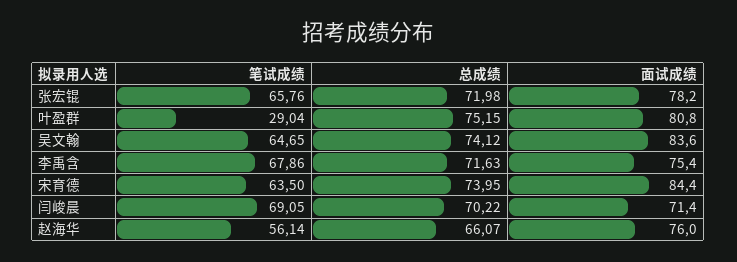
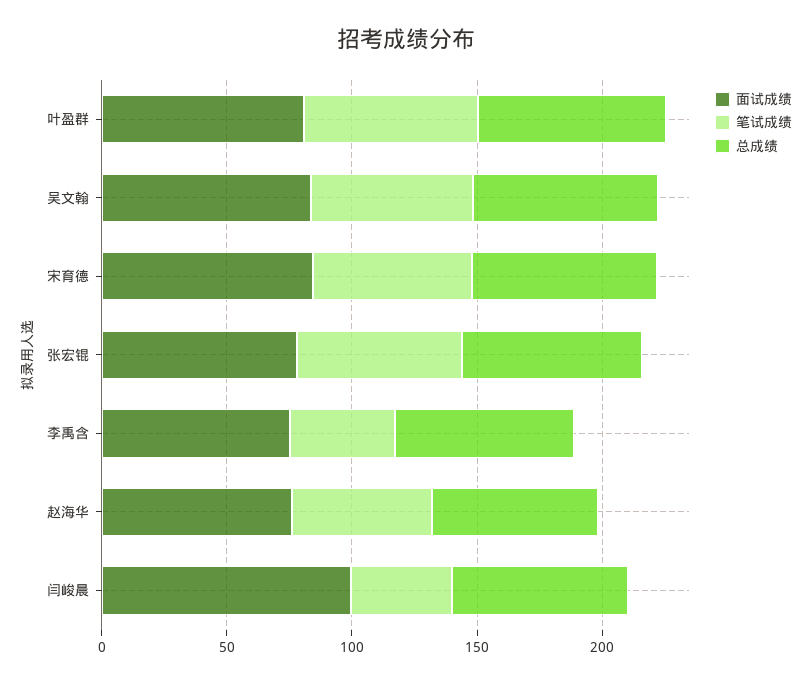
笔试成绩, 叶盈群: 29.04 -> 70
笔试成绩, 李禹含: 67.86 -> 40
笔试成绩, 闫峻晨: 69.05 -> 40
面试成绩, 闫峻晨: 71.4 -> 100

